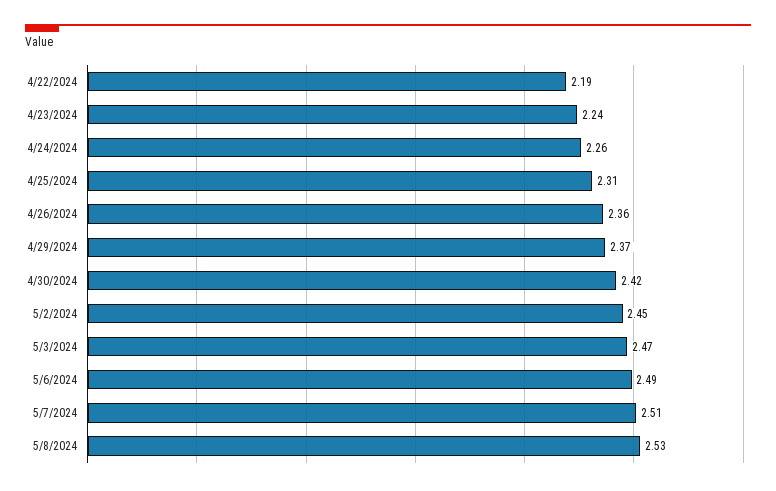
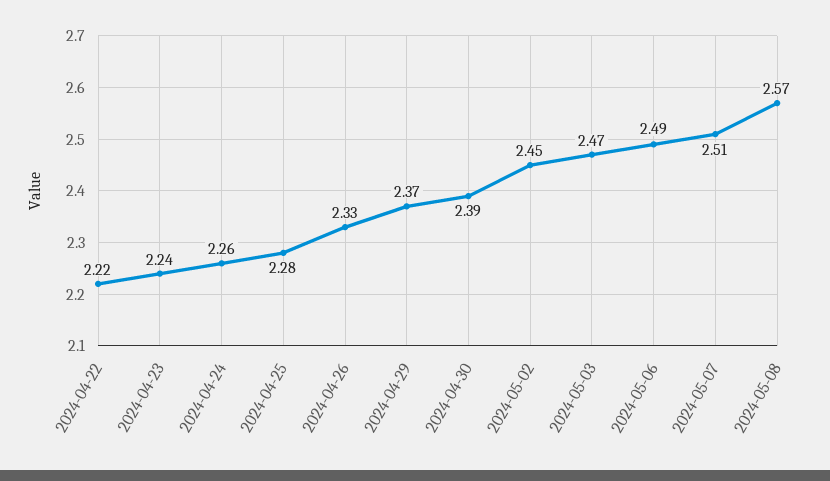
4/22/2024: 2.19 -> 2.22
4/25/2024: 2.31 -> 2.28
4/26/2024: 2.36 -> 2.33
4/30/2024: 2.42 -> 2.39
5/8/2024: 2.53 -> 2.57

